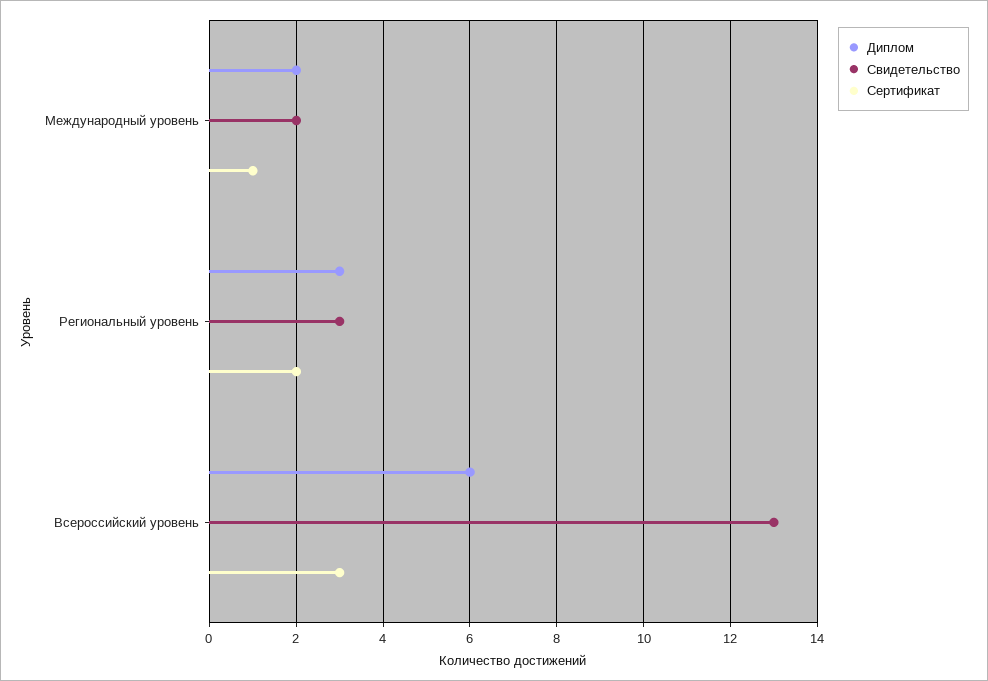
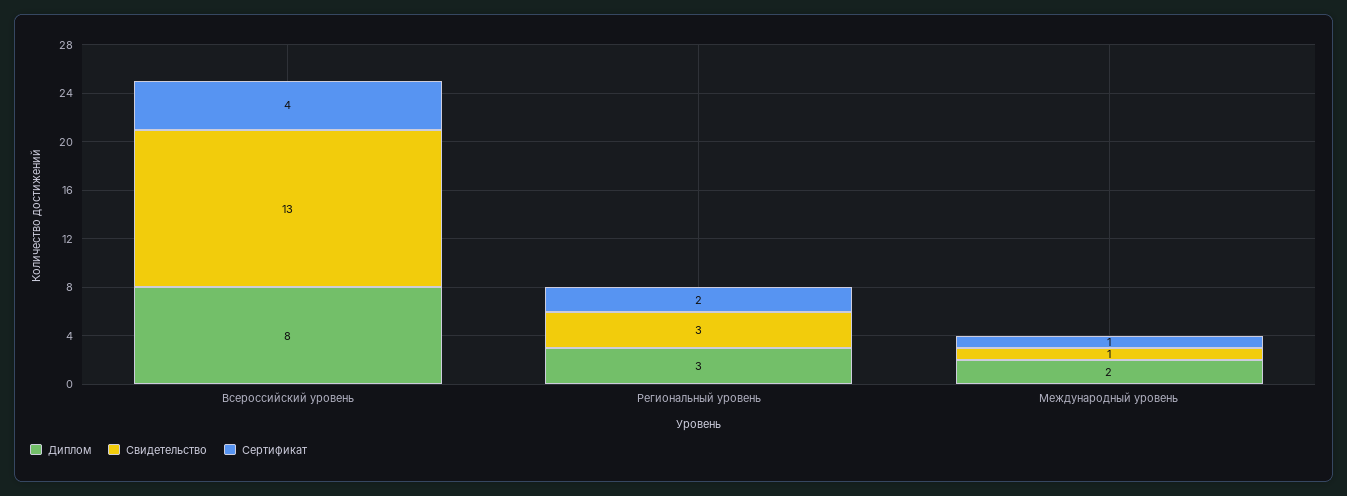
Свидетельство, Международный уровень: 2 -> 1
Диплом, Всероссийский уровень: 6 -> 8
Сертификат, Всероссийский уровень: 3 -> 4

